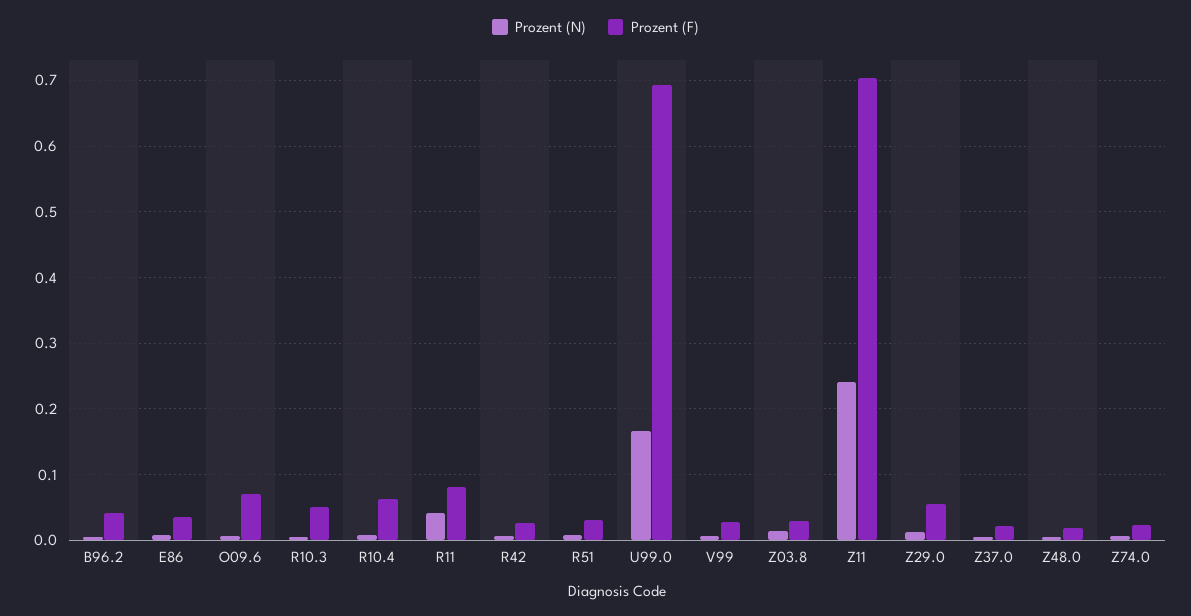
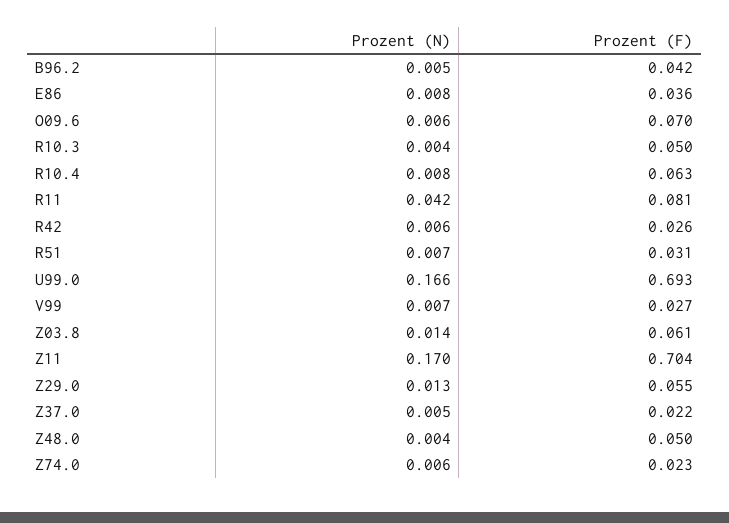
Prozent (F), Z03.8: 0.03 -> 0.061
Prozent (N), Z11: 0.24 -> 0.17
Prozent (F), Z48.0: 0.02 -> 0.05

